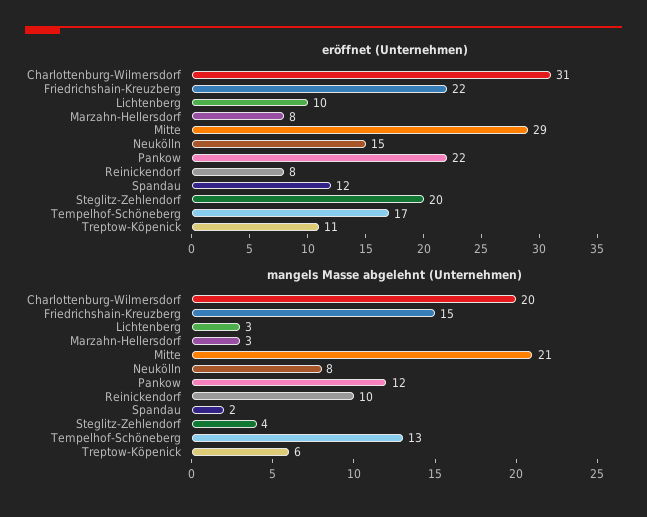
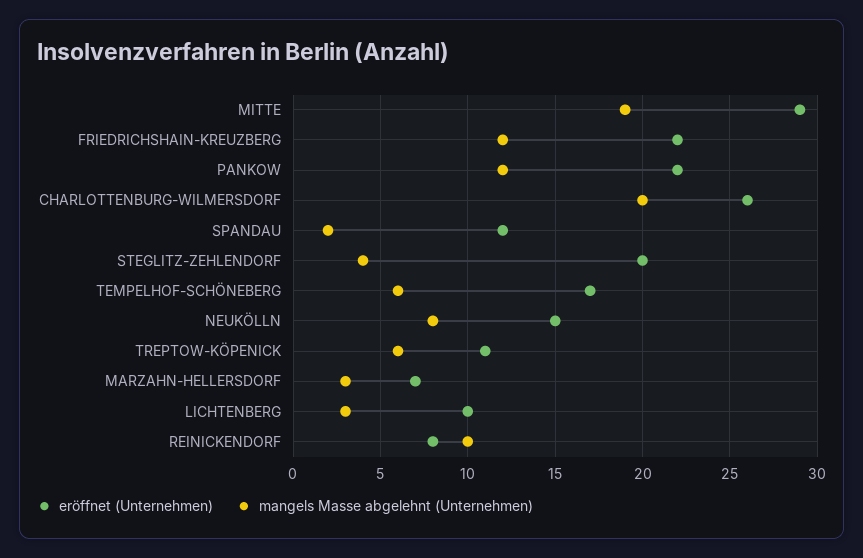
eröffnet (Unternehmen), Charlottenburg-Wilmersdorf: 31 -> 26
eröffnet (Unternehmen), Marzahn-Hellersdorf: 8 -> 7
mangels Masse abgelehnt (Unternehmen), Friedrichshain-Kreuzberg: 15 -> 12
mangels Masse abgelehnt (Unternehmen), Mitte: 21 -> 19
mangels Masse abgelehnt (Unternehmen), Tempelhof-Schöneberg: 13 -> 6

